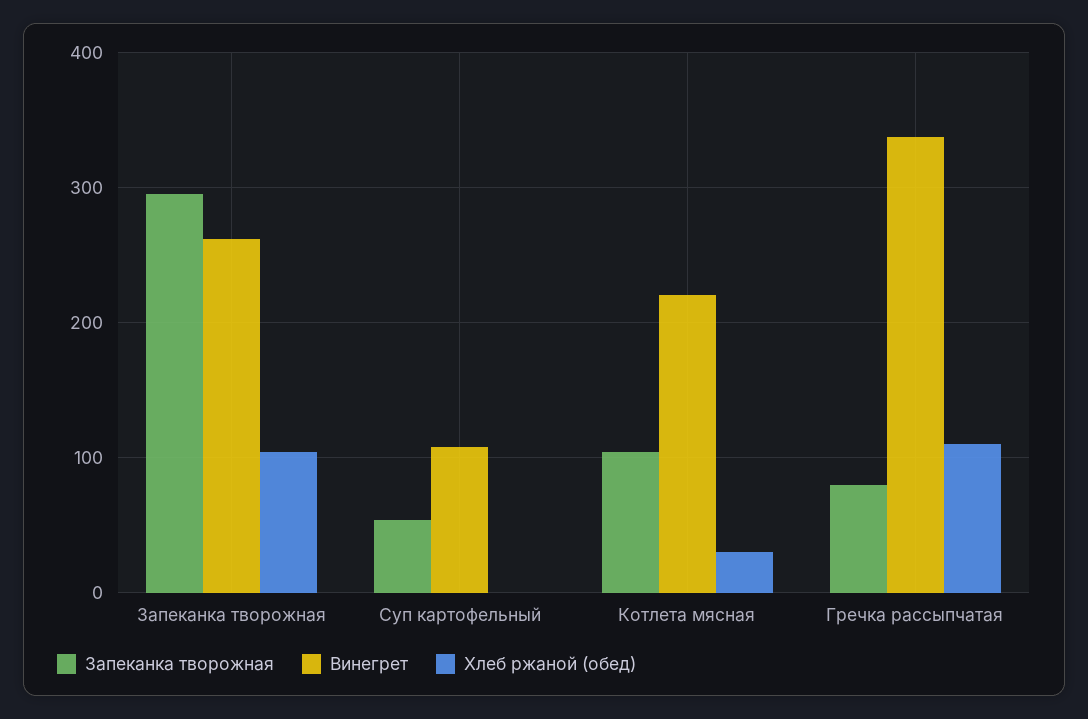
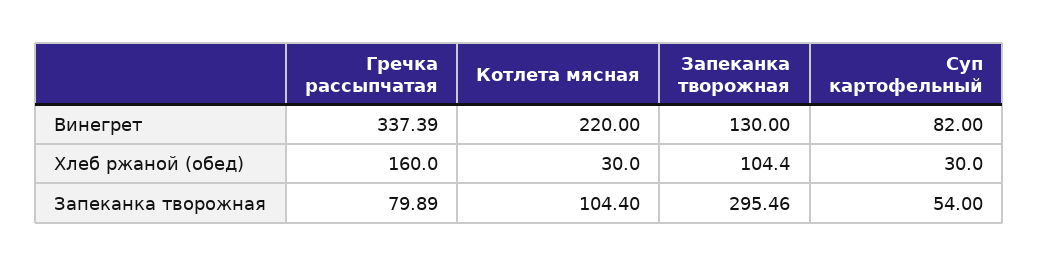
Винегрет, Запеканка творожная: 260 -> 130
Винегрет, Суп картофельный: 110 -> 82
Хлеб ржаной (обед), Суп картофельный: 0 -> 30
Хлеб ржаной (обед), Гречка рассыпчатая: 110 -> 160

